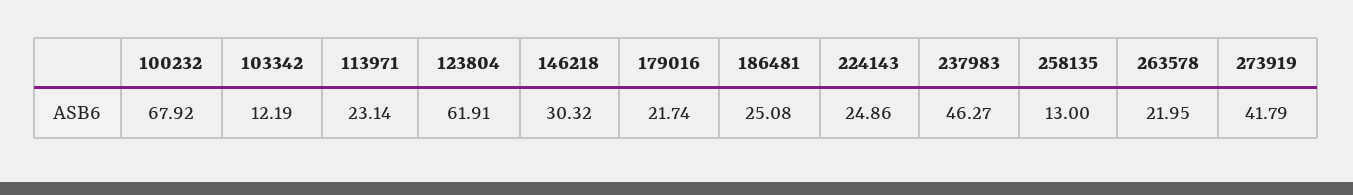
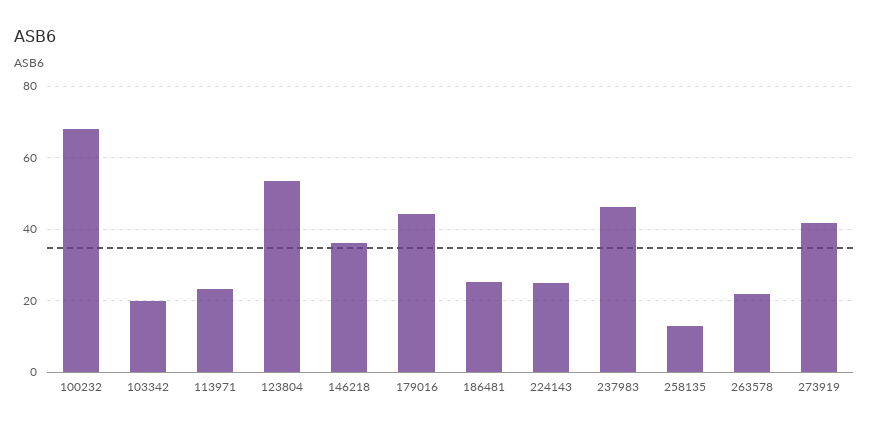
103342: 12.19 -> 20
123804: 61.91 -> 54
146218: 30.32 -> 36
179016: 21.74 -> 44

